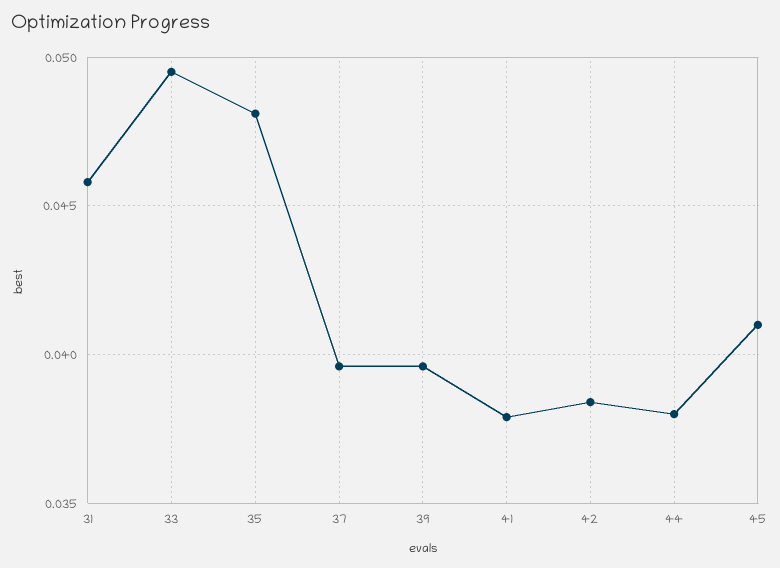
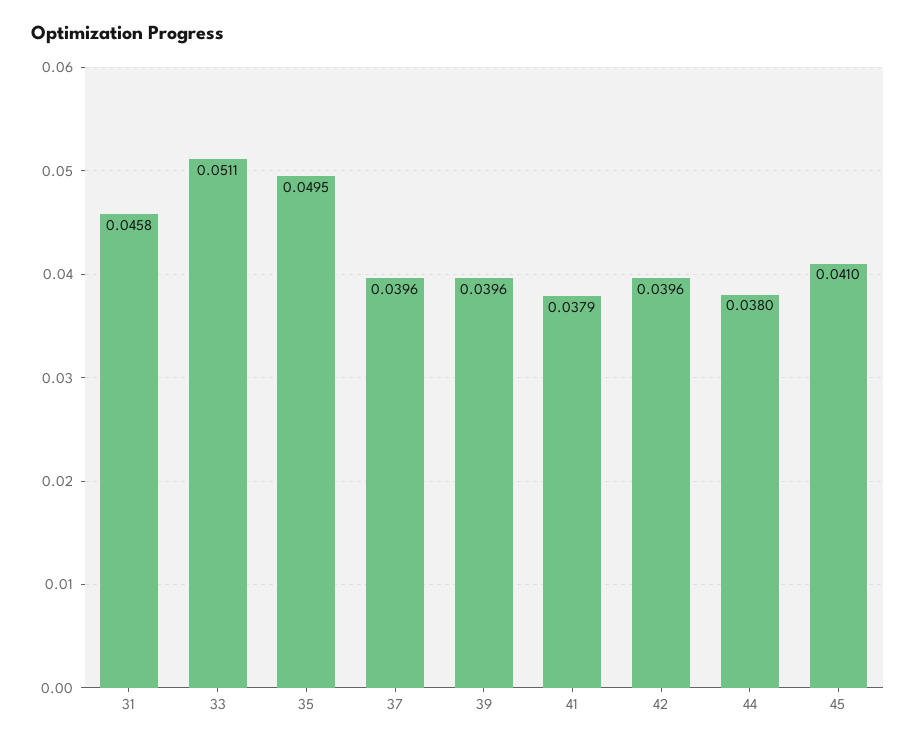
33: 0.0495 -> 0.0511
35: 0.048 -> 0.0495
42: 0.0385 -> 0.0396

